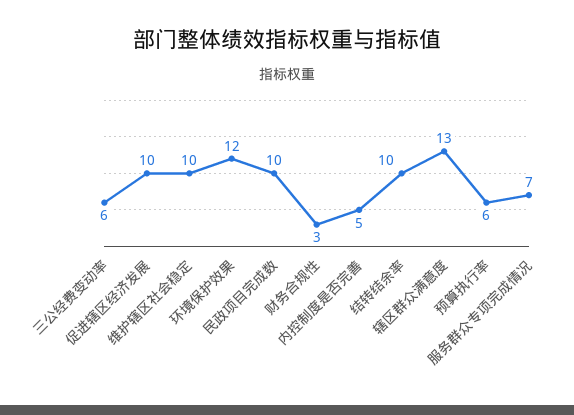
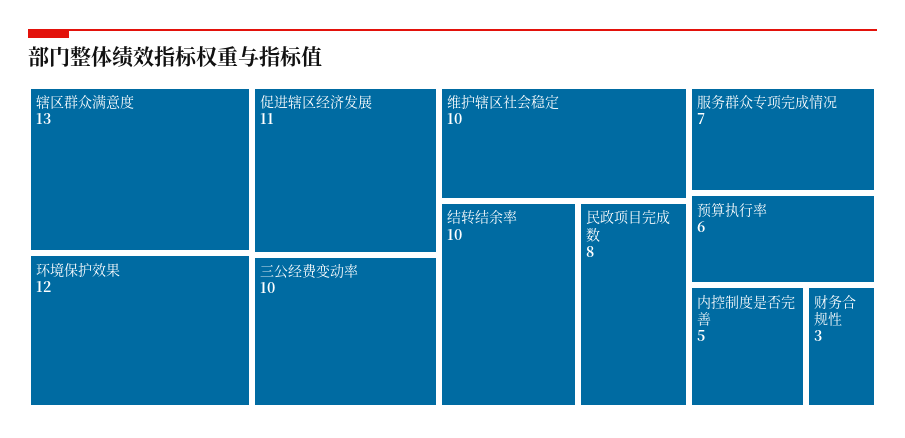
三公经费变动率: 6 -> 10
促进辖区经济发展: 10 -> 11
民政项目完成数: 10 -> 8

